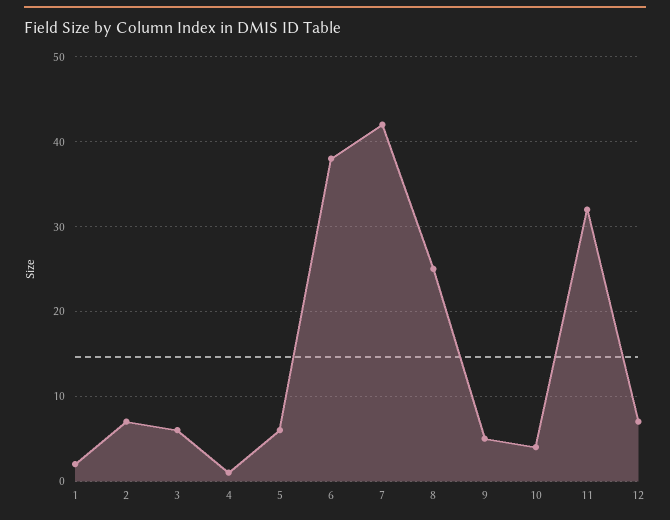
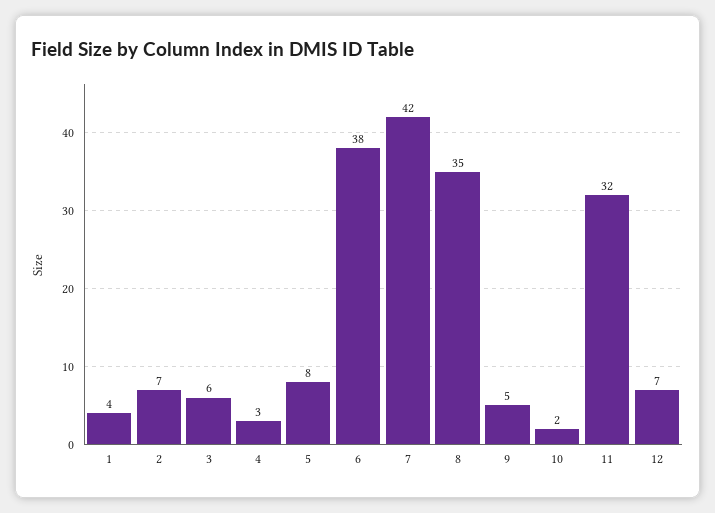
1: 2 -> 4
4: 1 -> 3
5: 6 -> 8
8: 25 -> 35
10: 4 -> 2

